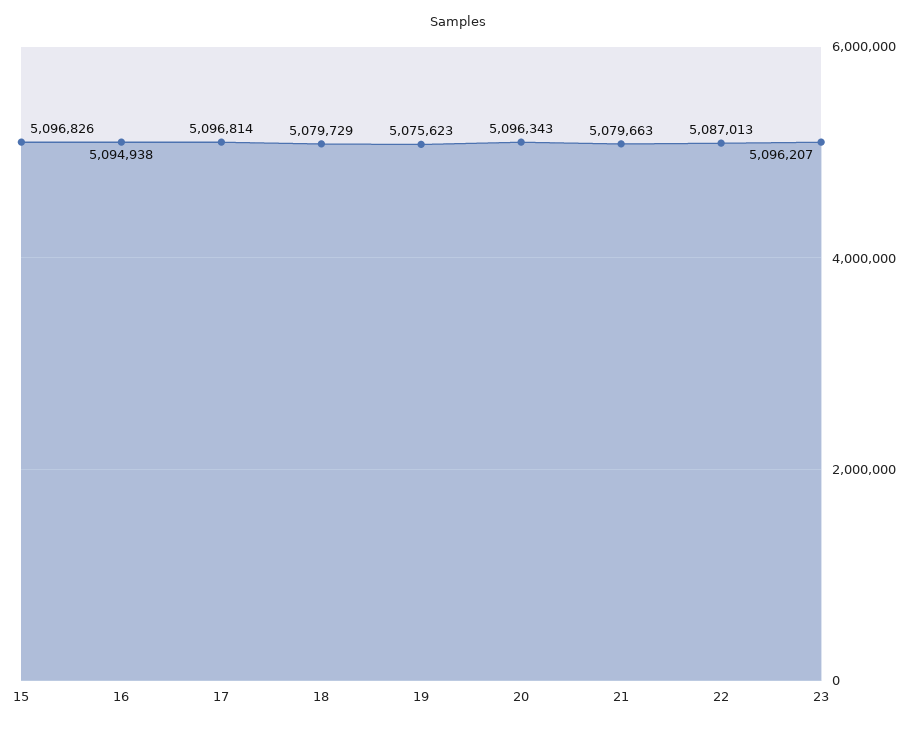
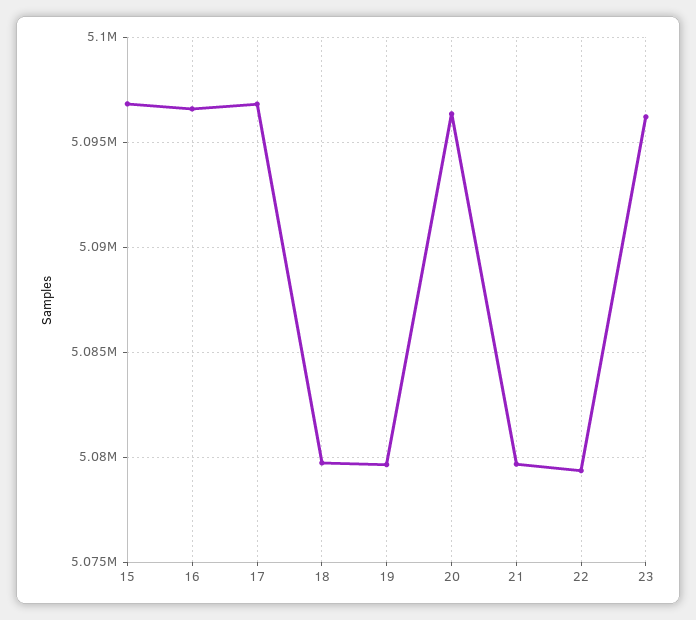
16: 5094938 -> 5096500
19: 5075623 -> 5079500
22: 5087013 -> 5079500

